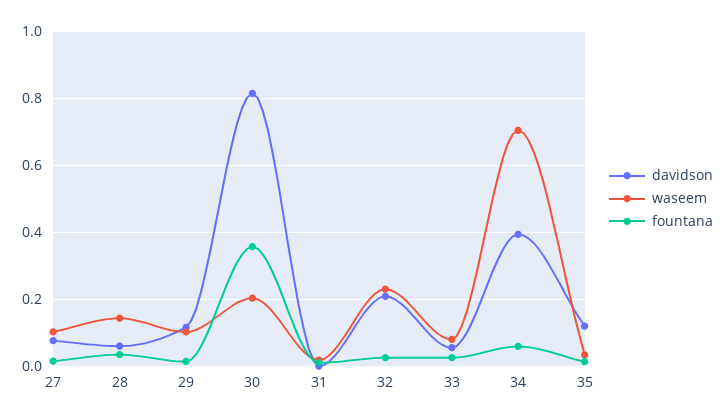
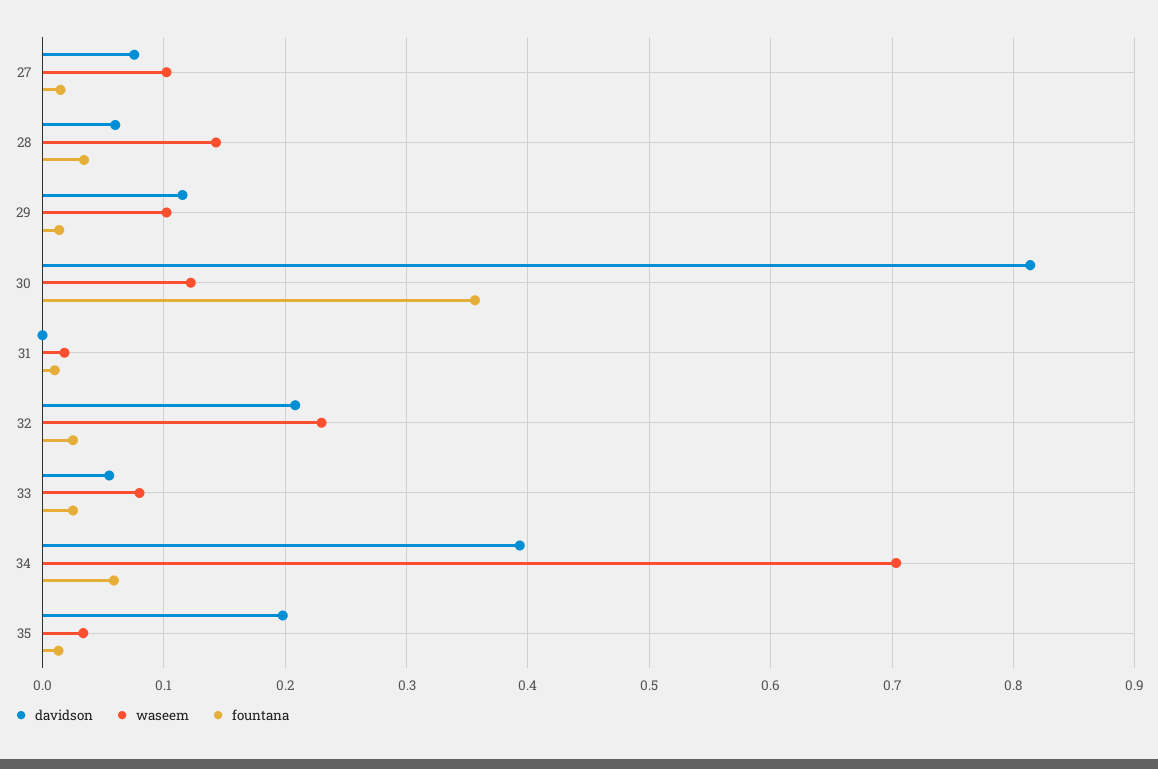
waseem, 30: 0.2 -> 0.12
davidson, 35: 0.12 -> 0.2

